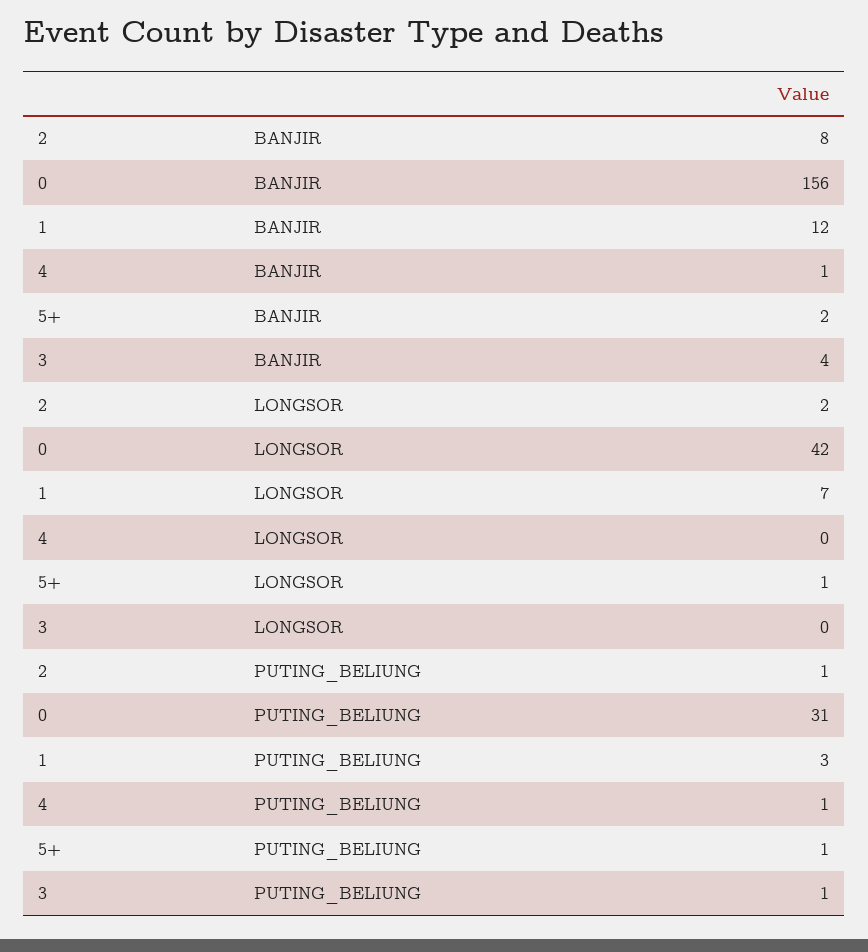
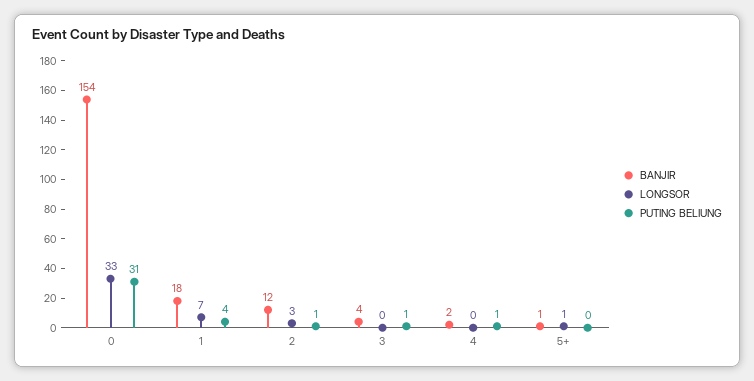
BANJIR, 2: 8 -> 12
BANJIR, 0: 156 -> 154
BANJIR, 1: 12 -> 18
BANJIR, 4: 1 -> 2
BANJIR, 5+: 2 -> 1
LONGSOR, 2: 2 -> 3
LONGSOR, 0: 42 -> 33
PUTING_BELIUNG, 1: 3 -> 4
PUTING_BELIUNG, 5+: 1 -> 0

